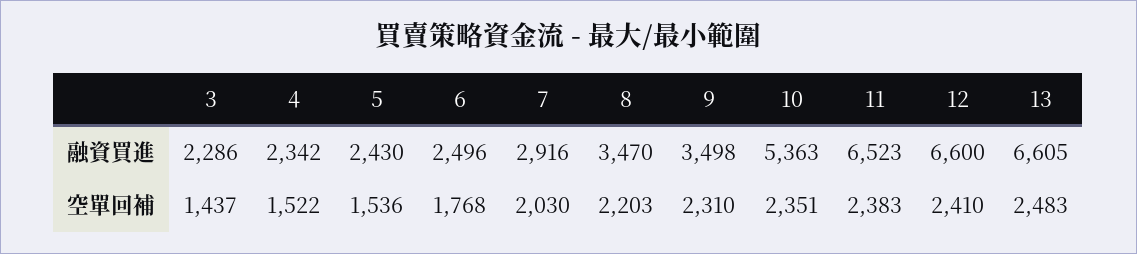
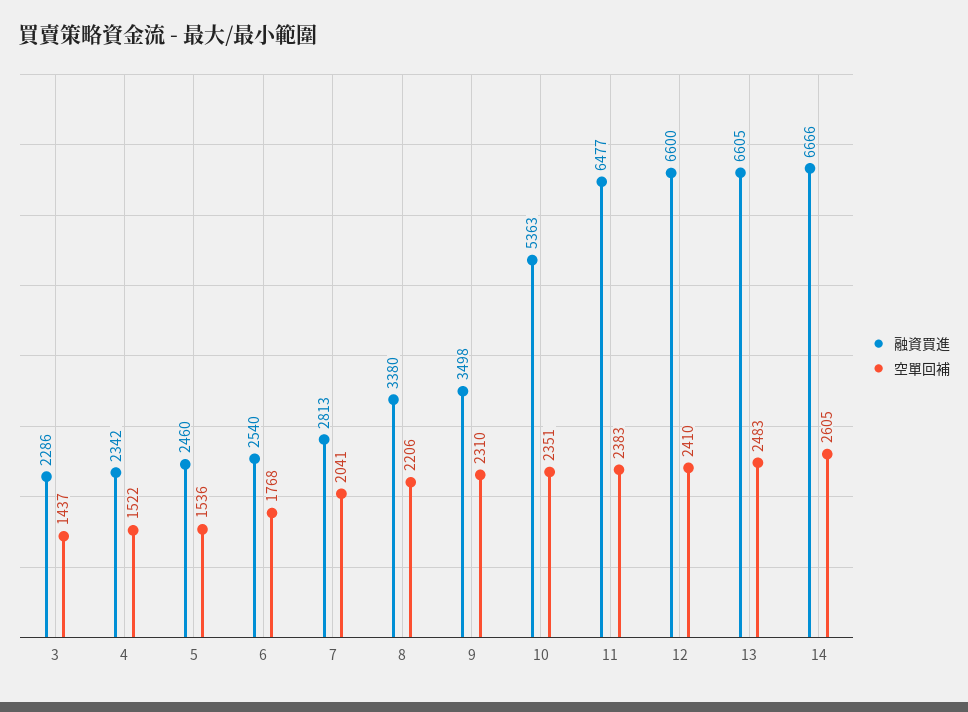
融資買進, 5: 2430 -> 2460
融資買進, 6: 2496 -> 2540
融資買進, 7: 2916 -> 2813
融資買進, 8: 3470 -> 3380
融資買進, 11: 6523 -> 6477
空單回補, 7: 2030 -> 2041
空單回補, 8: 2203 -> 2206
融資買進, 14: none -> 6666
空單回補, 14: none -> 2605

